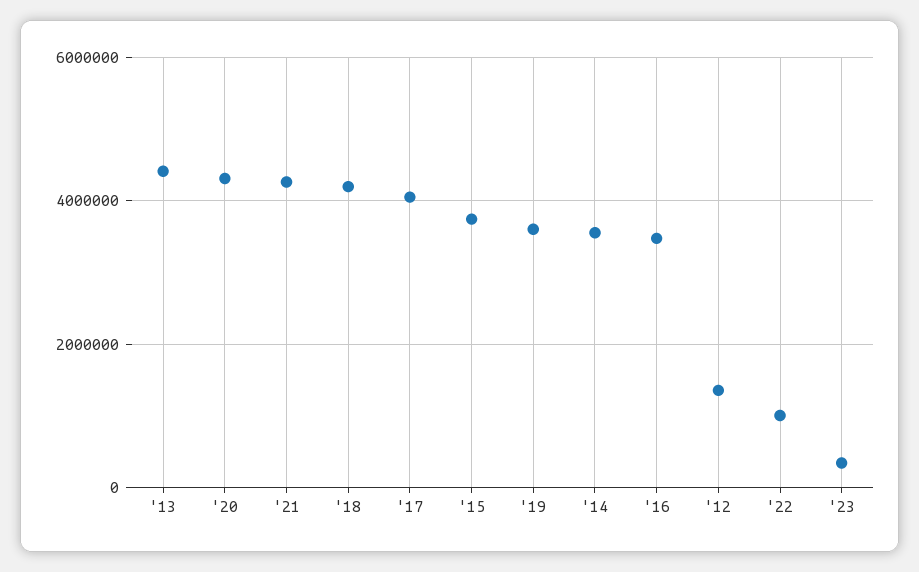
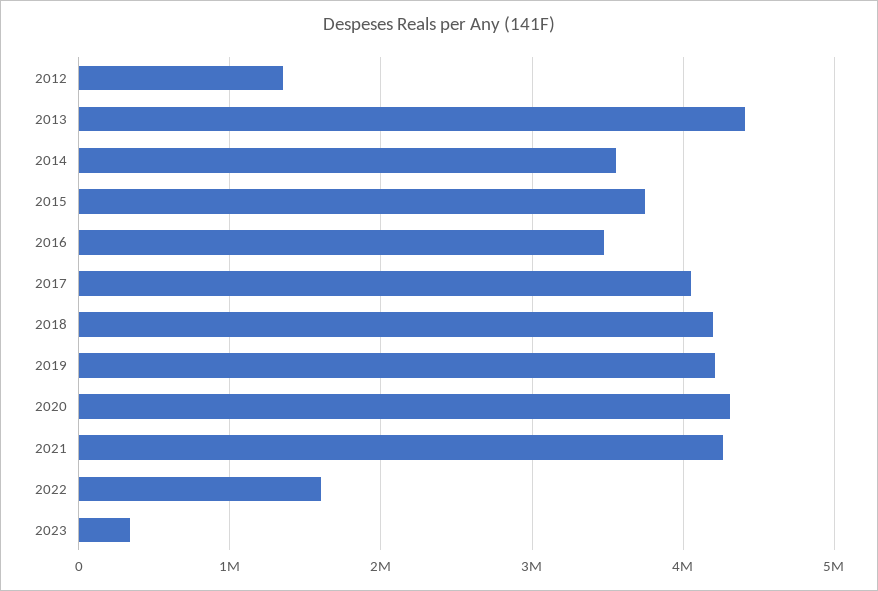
'19: 3600000 -> 4200000
'22: 1000000 -> 1600000

